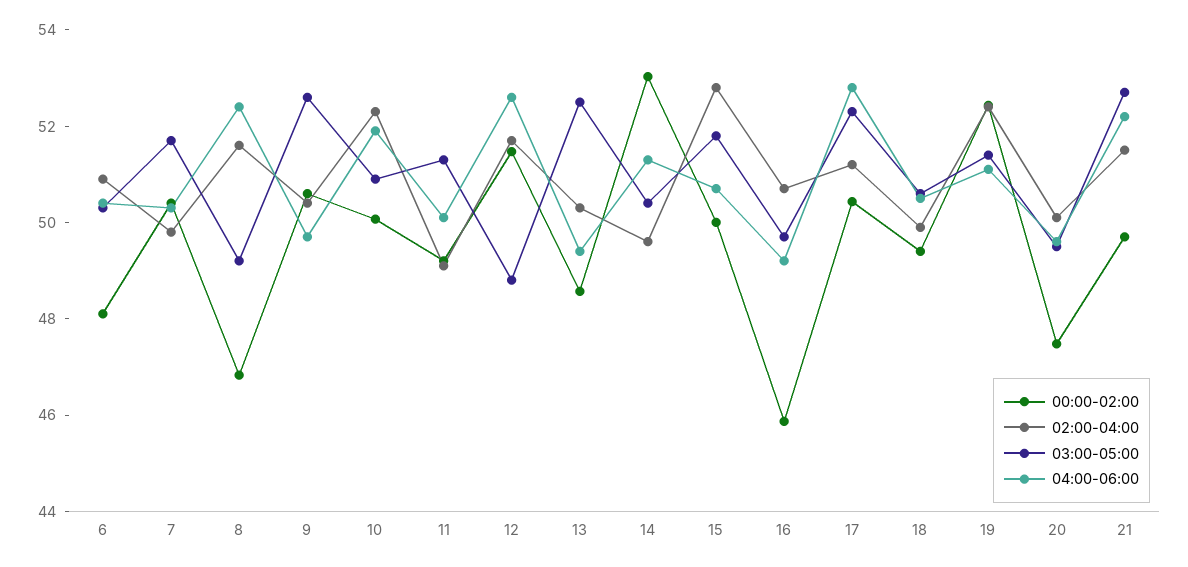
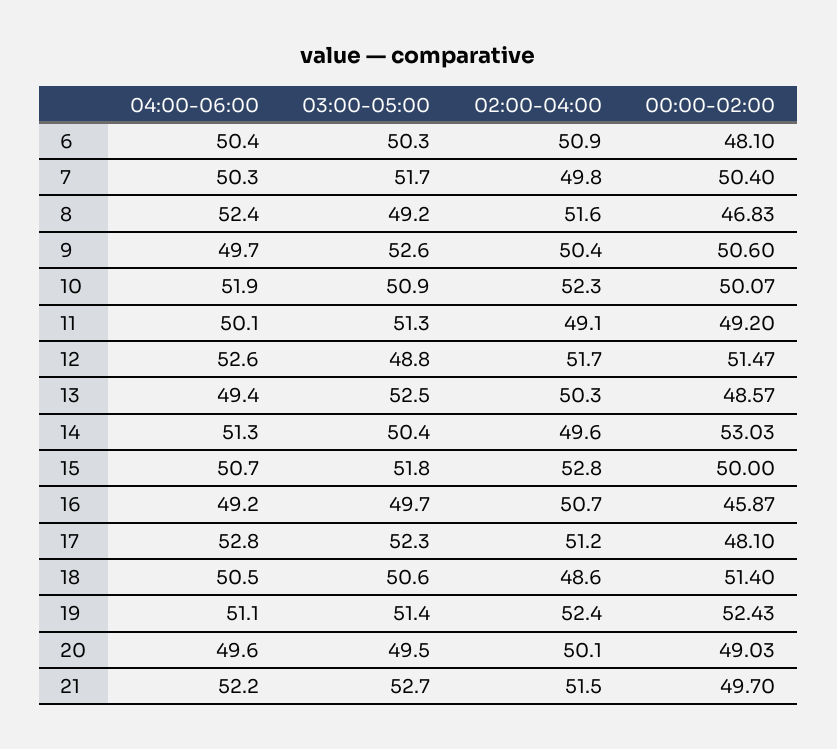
00:00-02:00, 17: 50.5 -> 48.1
00:00-02:00, 18: 49.5 -> 51.4
02:00-04:00, 18: 50 -> 48.6
00:00-02:00, 20: 47.5 -> 49.03

